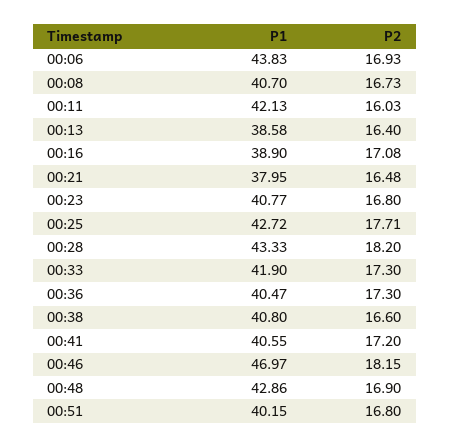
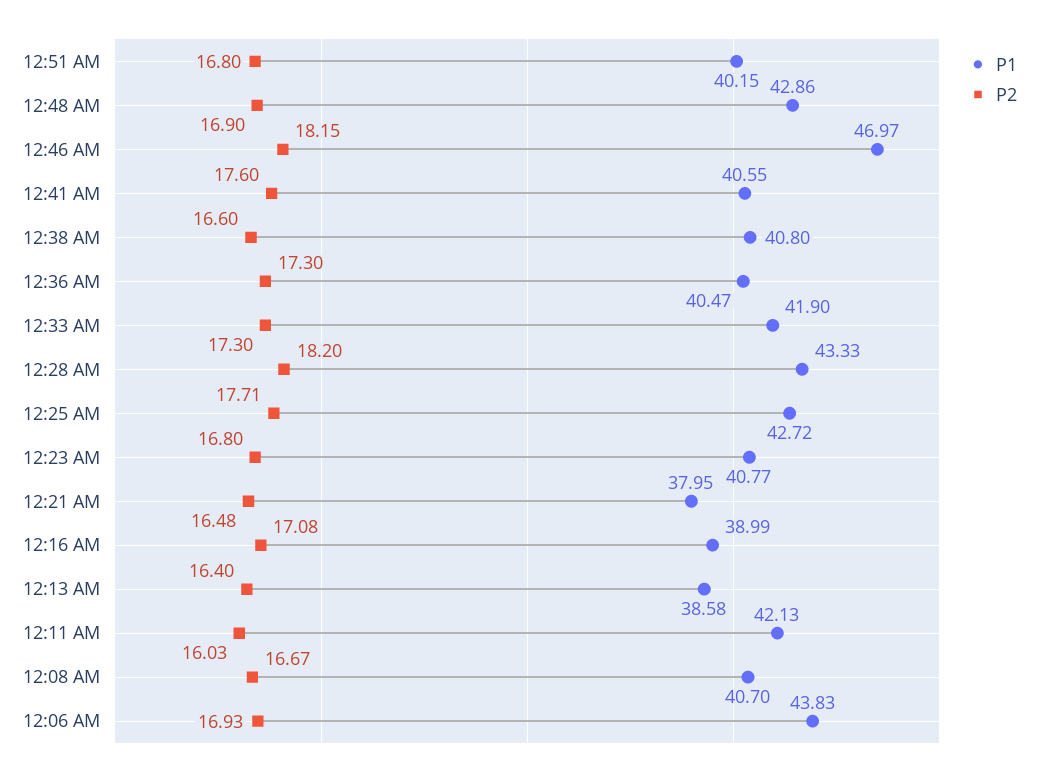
P2, 00:08: 16.73 -> 16.67
P1, 00:16: 38.9 -> 38.99
P2, 00:41: 17.2 -> 17.6

